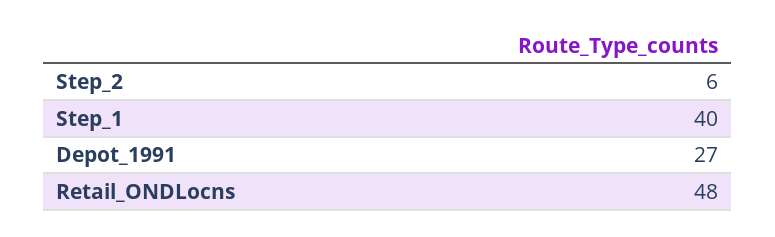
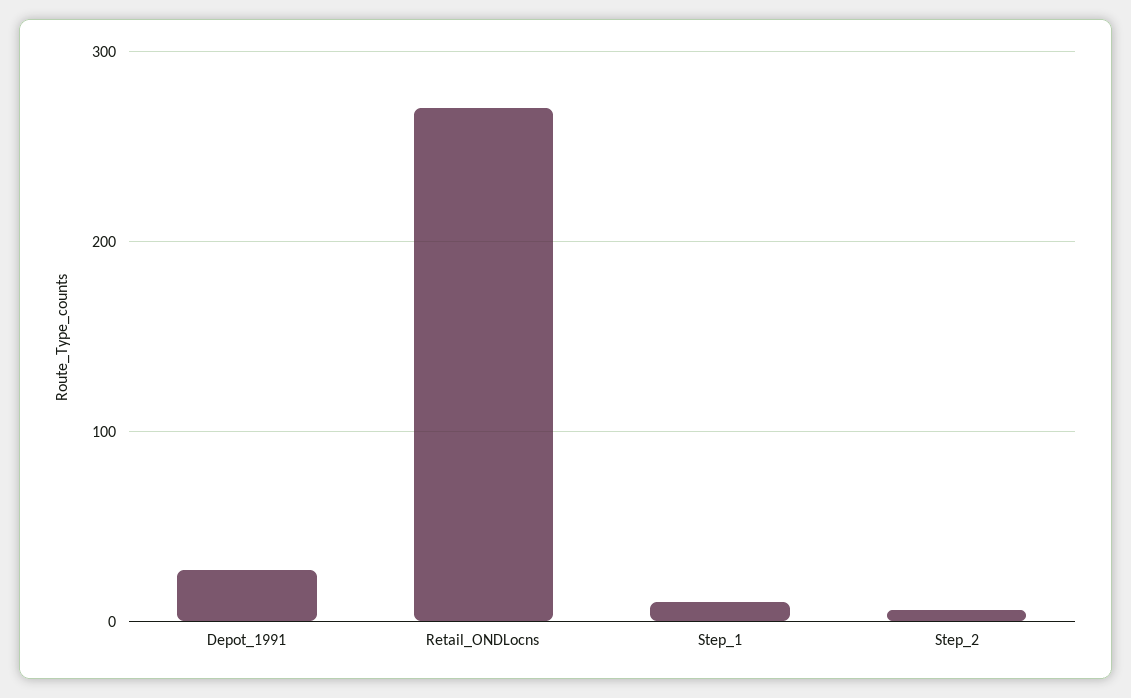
Step_1: 40 -> 10
Retail_ONDLocns: 48 -> 270

